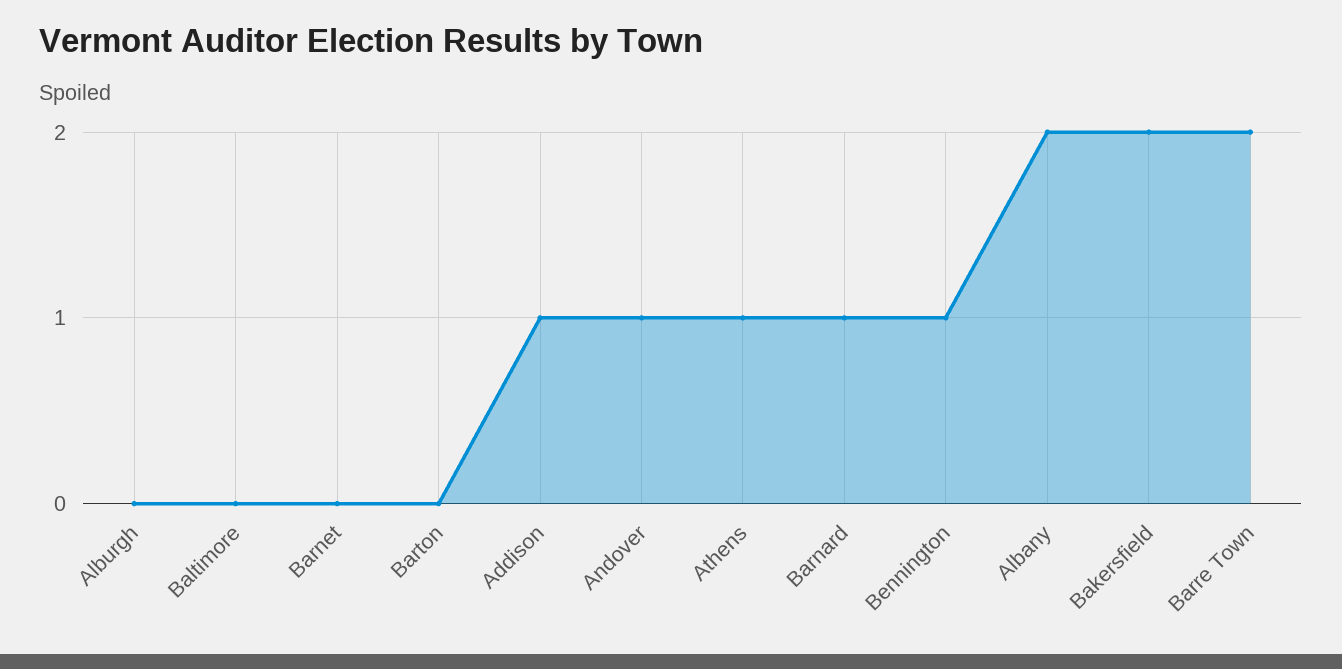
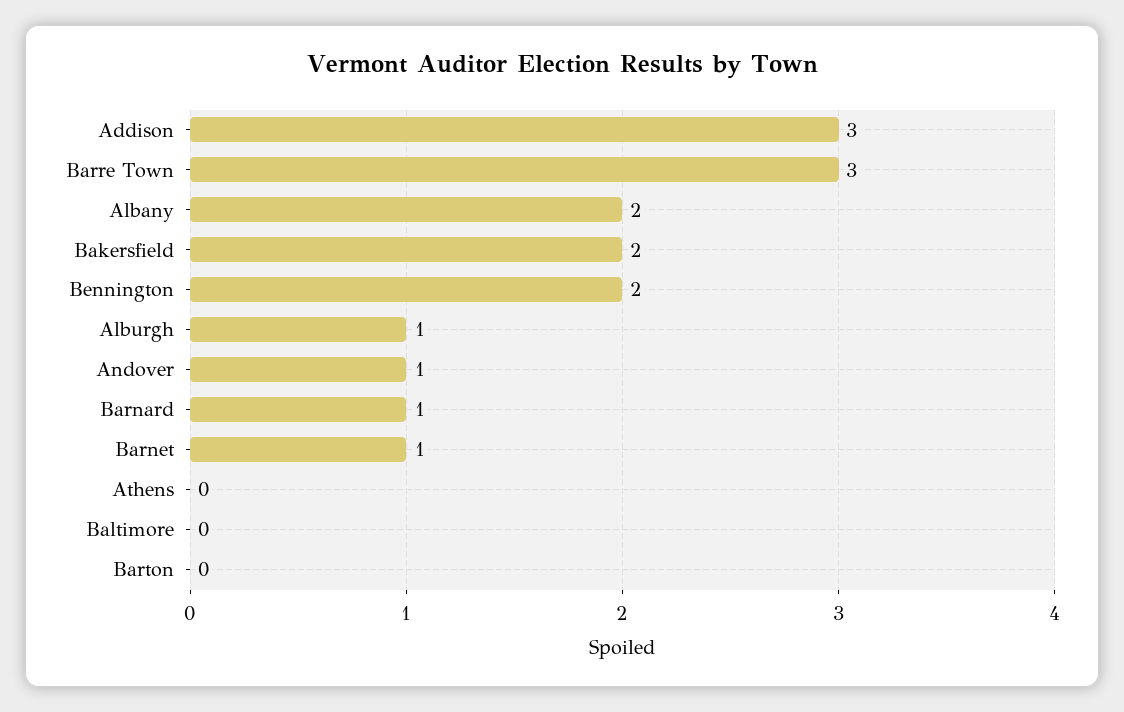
Alburgh: 0 -> 1
Barnet: 0 -> 1
Addison: 1 -> 3
Athens: 1 -> 0
Bennington: 1 -> 2
Barre Town: 2 -> 3

